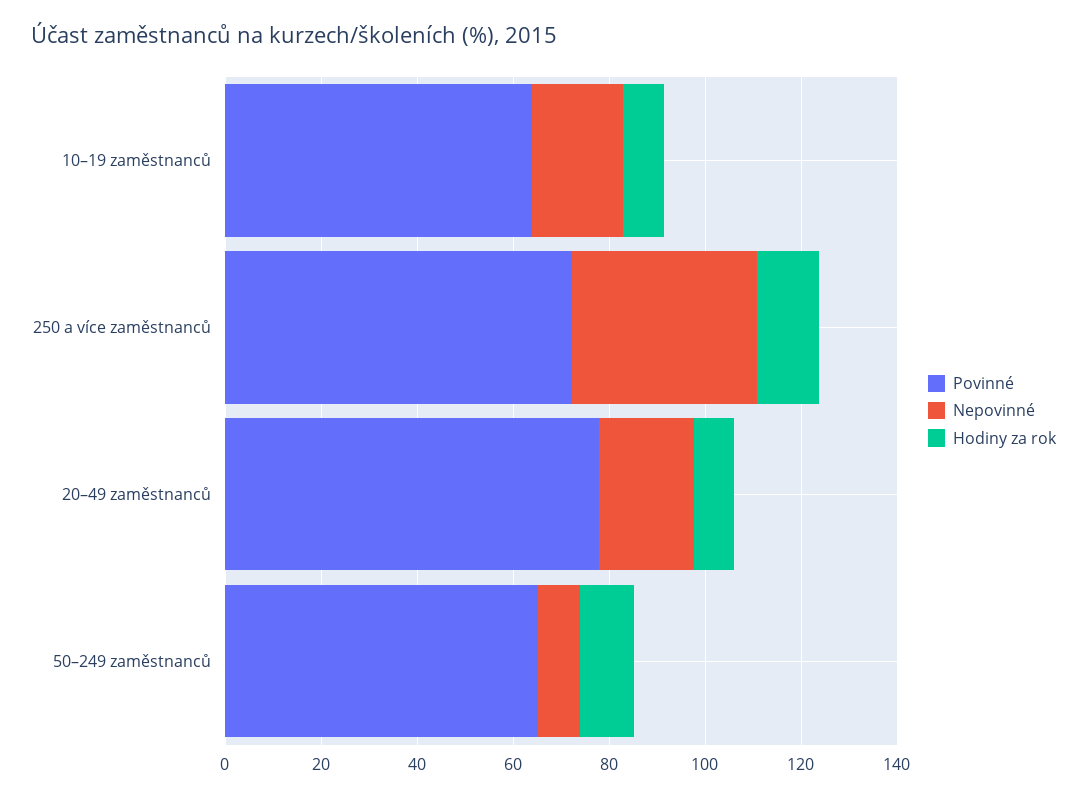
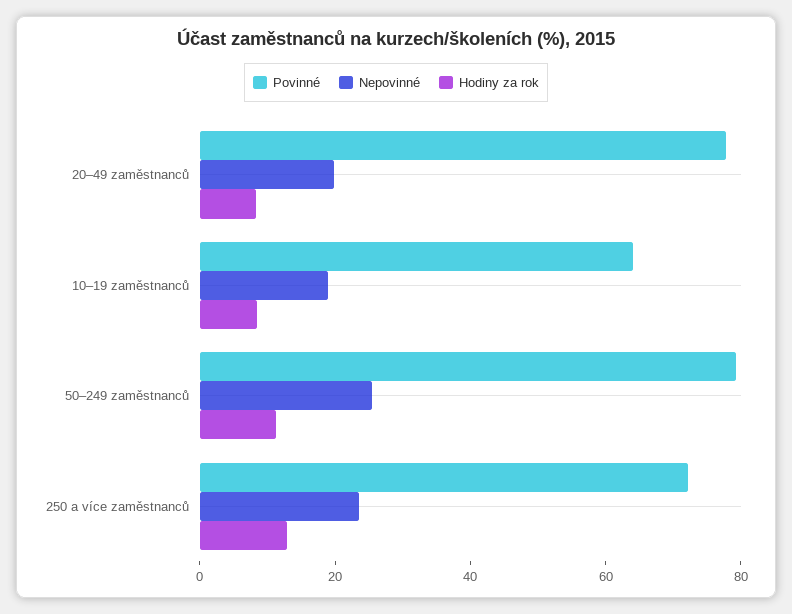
Nepovinné, 250 a více zaměstnanců: 40 -> 25
Povinné, 50–249 zaměstnanců: 65 -> 80
Nepovinné, 50–249 zaměstnanců: 10 -> 25

